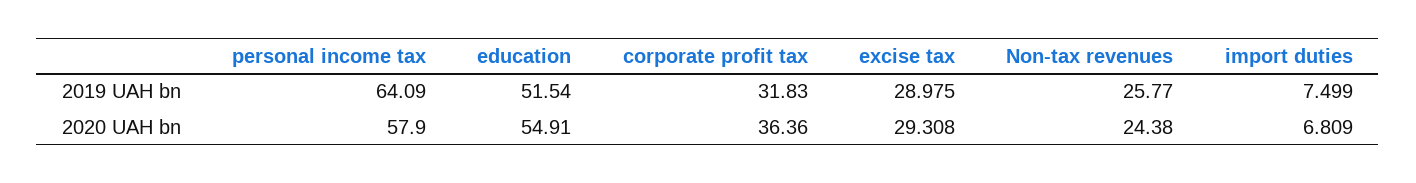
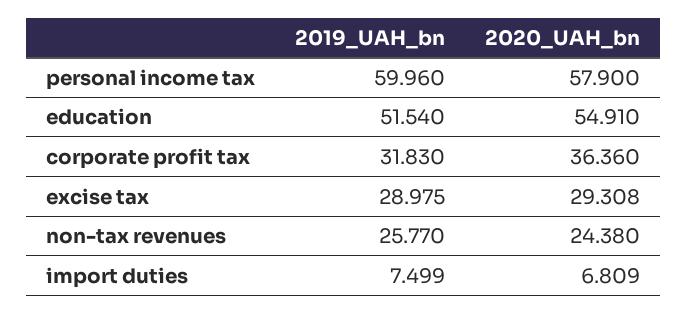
personal income tax, 2019 UAH bn: 64.09 -> 59.96

